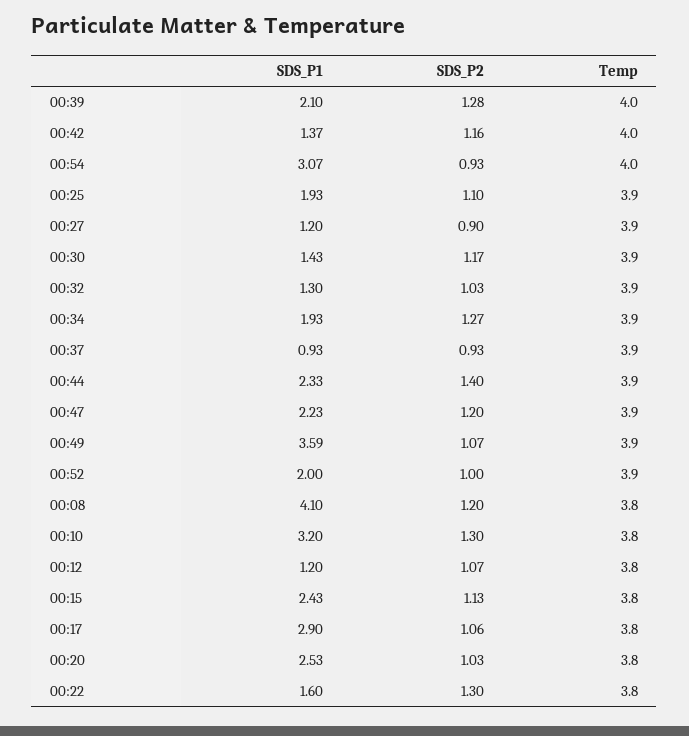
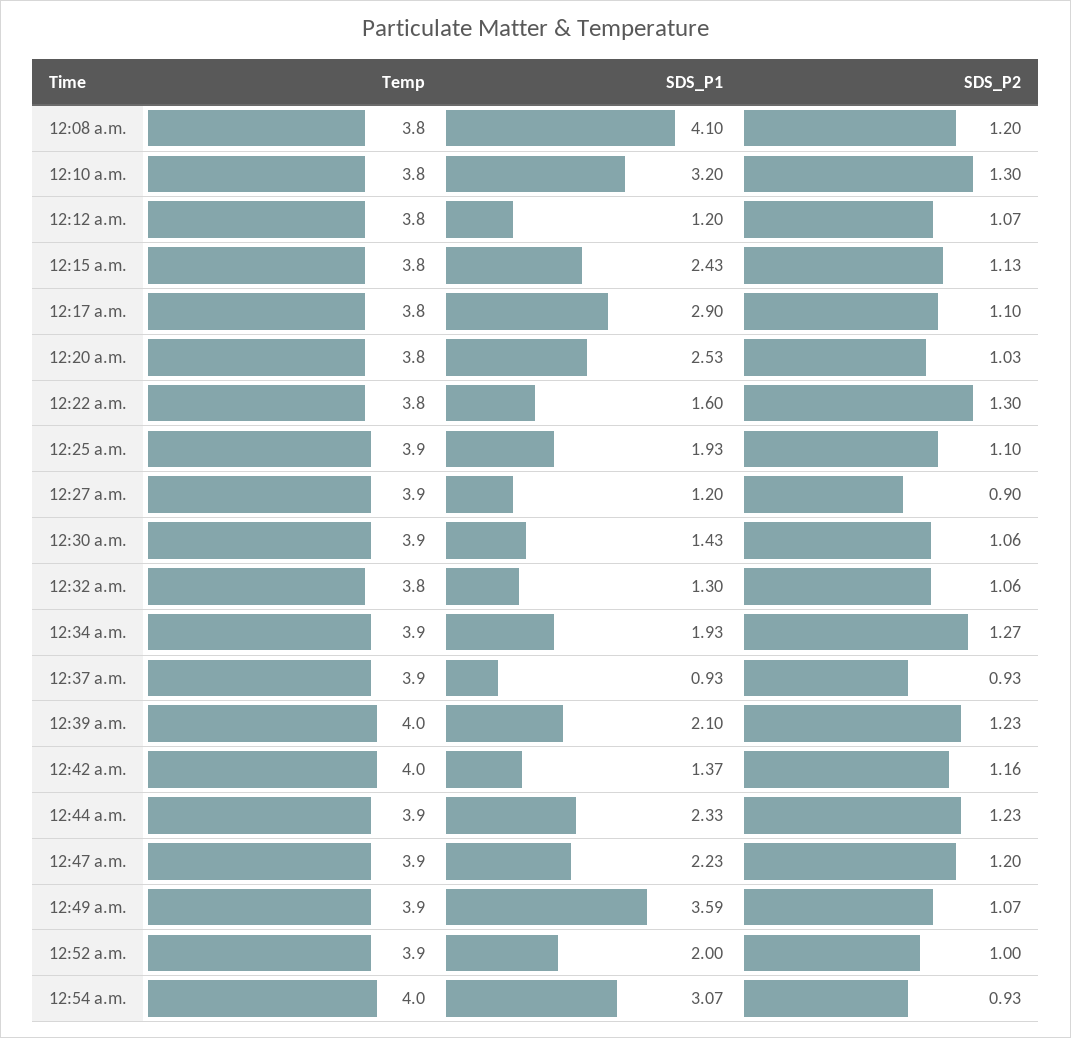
SDS_P2, 00:39: 1.28 -> 1.23
SDS_P2, 00:30: 1.17 -> 1.06
SDS_P2, 00:32: 1.03 -> 1.06
Temp, 00:32: 3.9 -> 3.8
SDS_P2, 00:44: 1.4 -> 1.23
SDS_P2, 00:17: 1.06 -> 1.1

